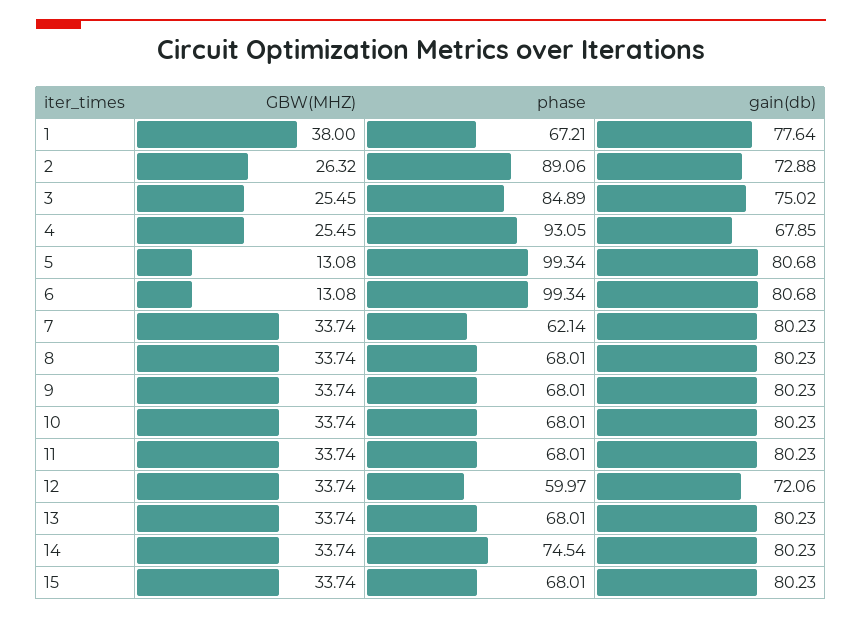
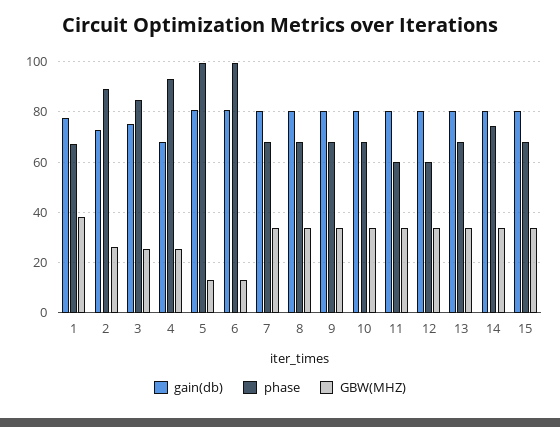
phase, 7: 62.14 -> 67.5
phase, 11: 68.01 -> 60
gain(db), 12: 72.06 -> 80

